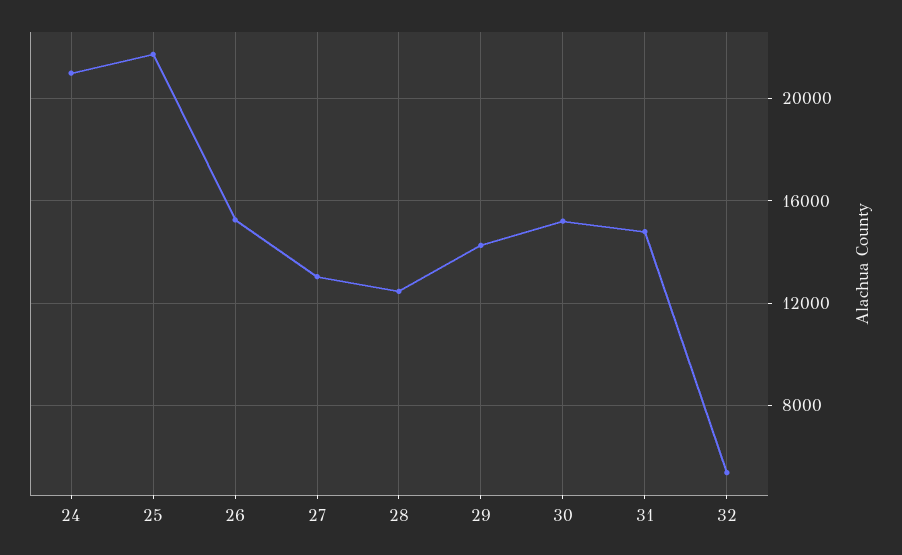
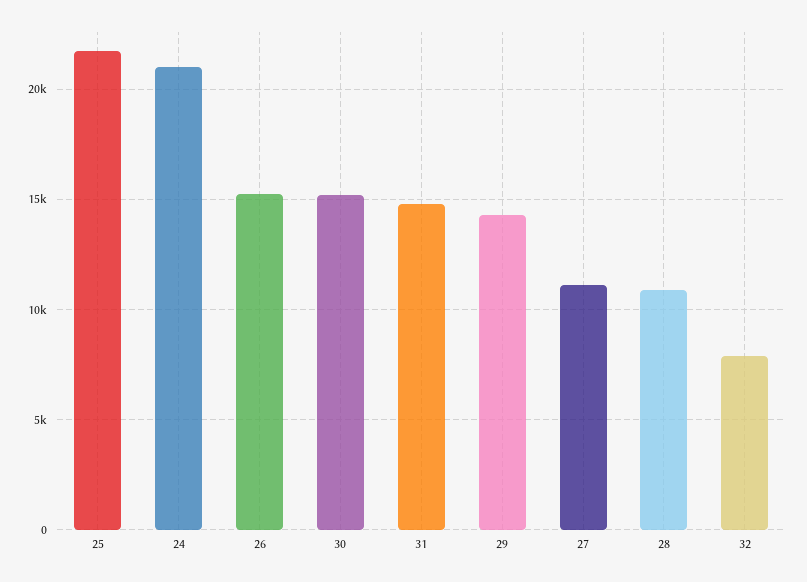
27: 13000 -> 11000
28: 12500 -> 11000
32: 5500 -> 8000

